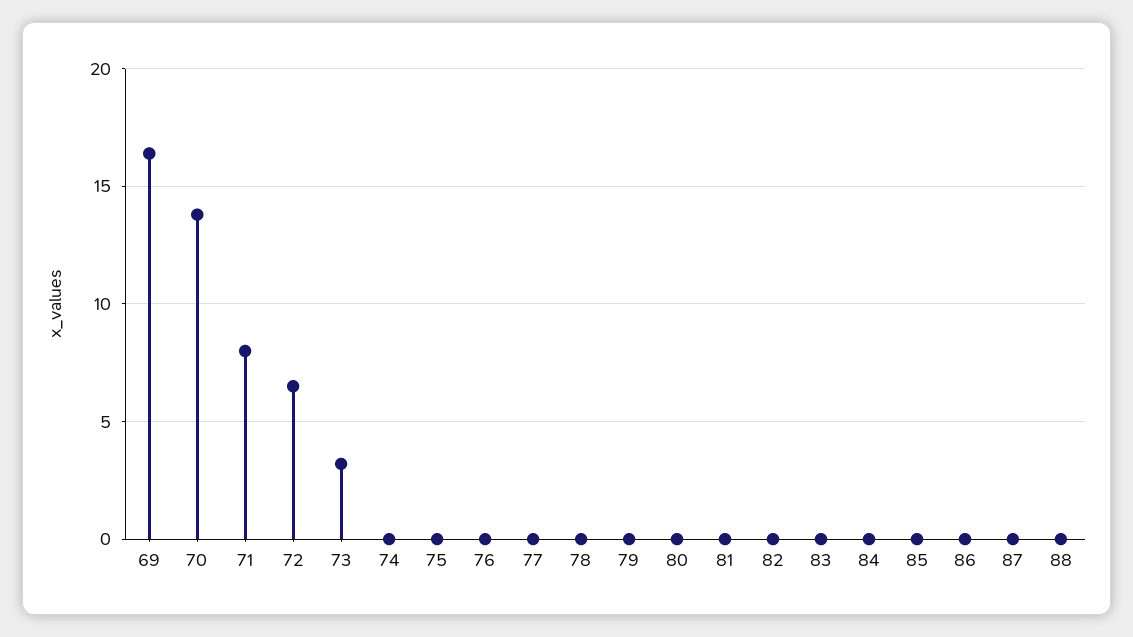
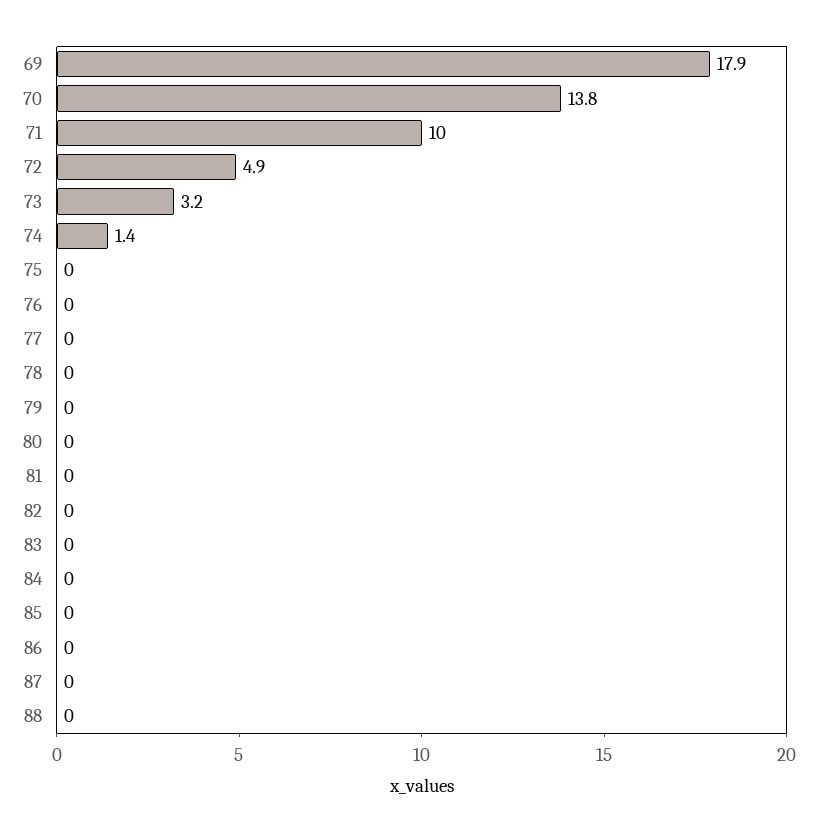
69: 16.5 -> 17.9
71: 8 -> 10
72: 6.5 -> 4.9
74: 0 -> 1.4

